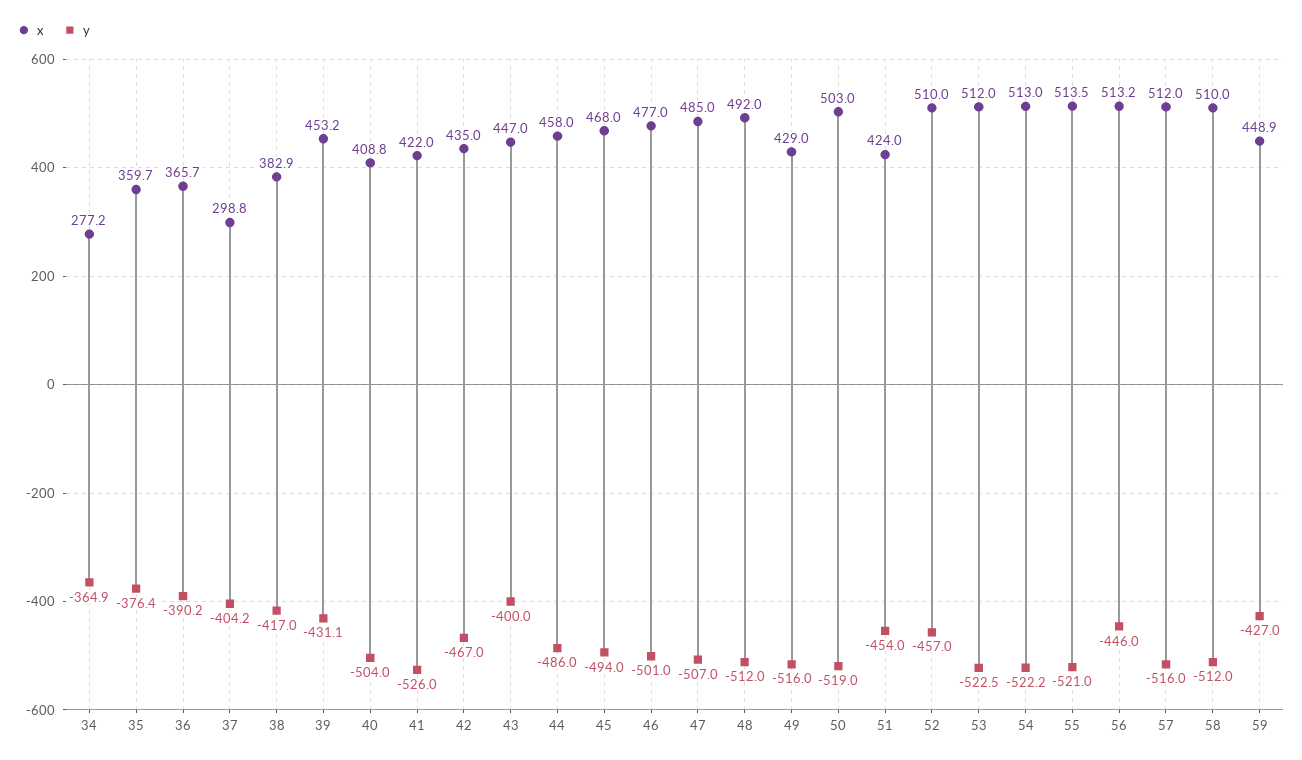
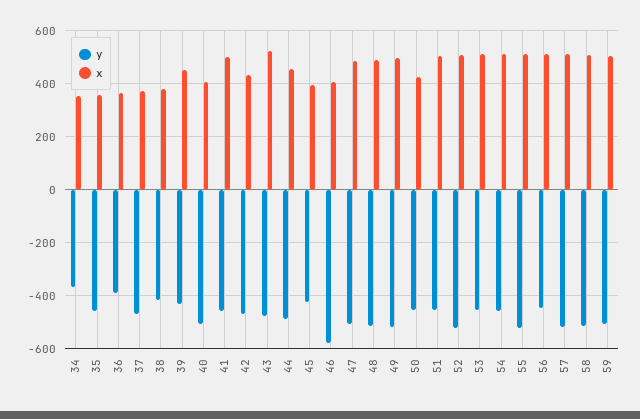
x, 34: 277.2 -> 350
y, 35: -376.4 -> -450
x, 37: 298.8 -> 375
y, 37: -404.2 -> -475
x, 41: 422 -> 500
y, 41: -526 -> -450
x, 43: 447 -> 525
y, 43: -400 -> -475
x, 45: 468 -> 400
y, 45: -494 -> -425
x, 46: 477 -> 400
y, 46: -501 -> -575
x, 49: 429 -> 500
x, 50: 503 -> 425
y, 50: -519 -> -450
x, 51: 424 -> 500
y, 52: -457 -> -525
y, 53: -522.5 -> -450
y, 54: -522.2 -> -450
x, 59: 448.9 -> 500
y, 59: -427 -> -500

